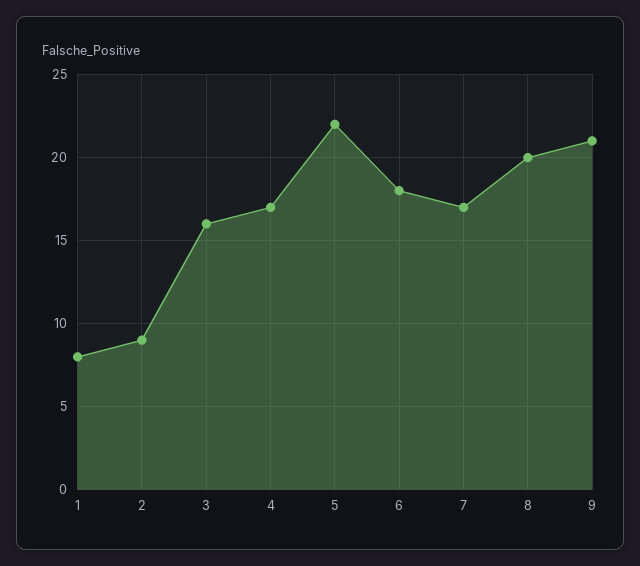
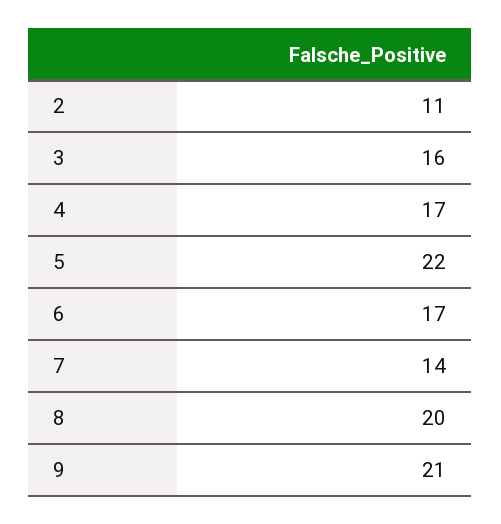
1: 8 -> none
2: 9 -> 11
6: 18 -> 17
7: 17 -> 14

